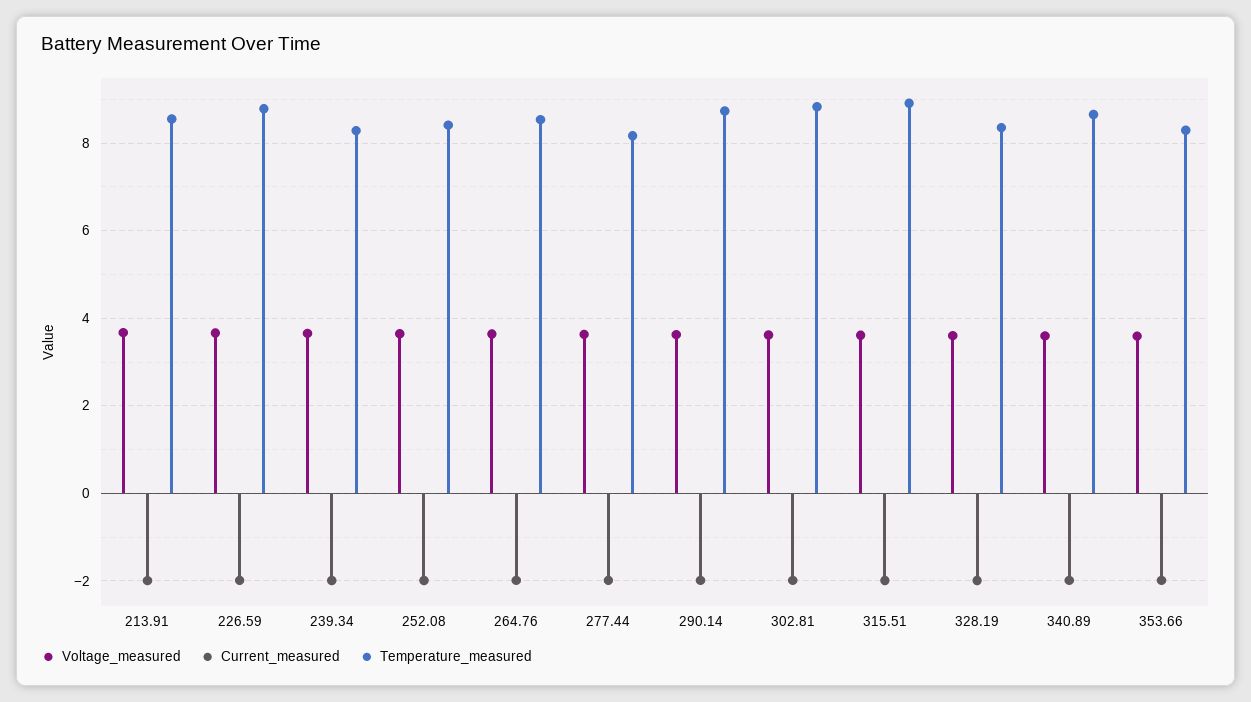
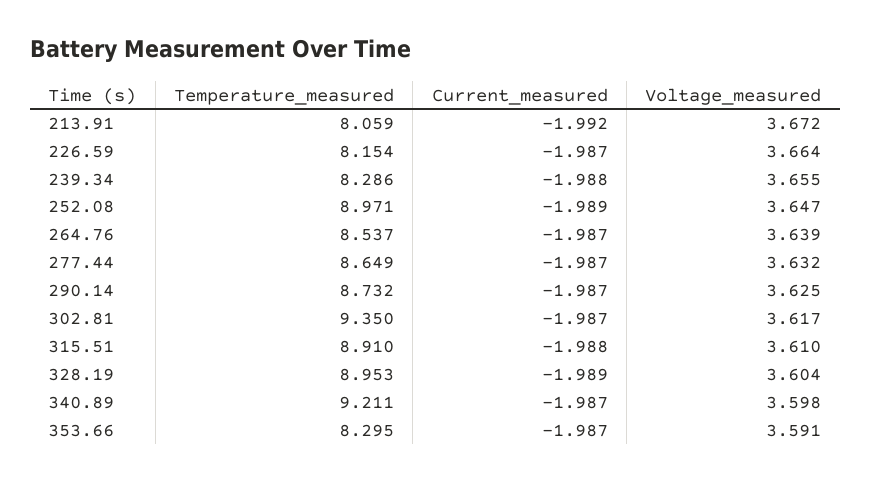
Temperature_measured, 213.91: 8.6 -> 8.059
Temperature_measured, 226.59: 8.8 -> 8.154
Temperature_measured, 252.08: 8.4 -> 8.971
Temperature_measured, 277.44: 8.2 -> 8.649
Temperature_measured, 302.81: 8.8 -> 9.35
Temperature_measured, 328.19: 8.4 -> 8.953
Temperature_measured, 340.89: 8.6 -> 9.211

